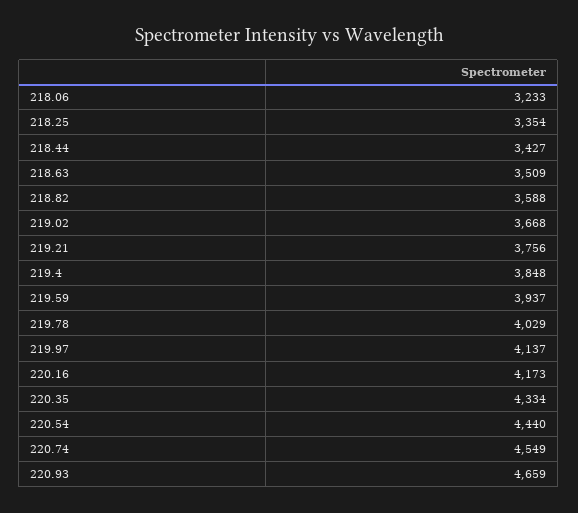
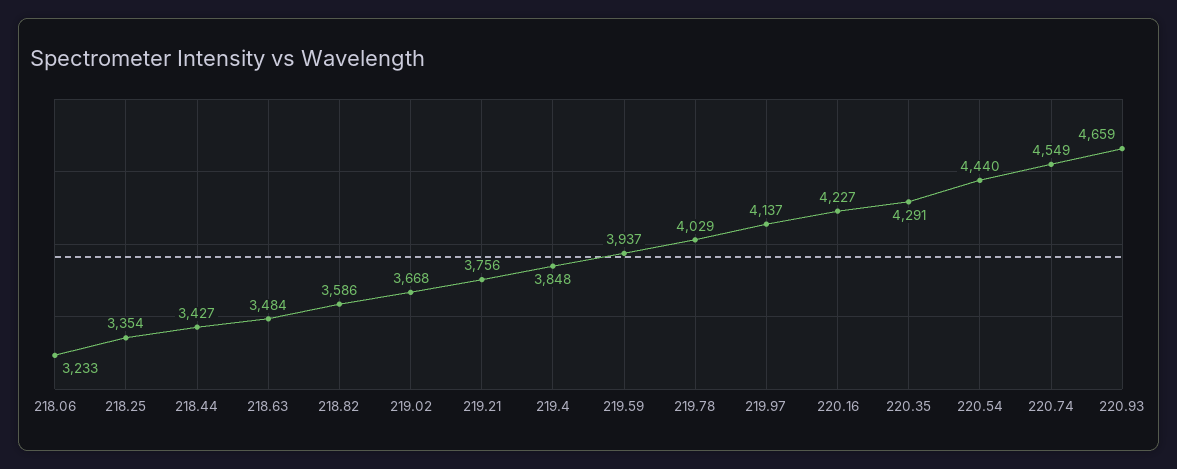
218.63: 3509 -> 3484
218.82: 3588 -> 3586
220.16: 4173 -> 4227
220.35: 4334 -> 4291

